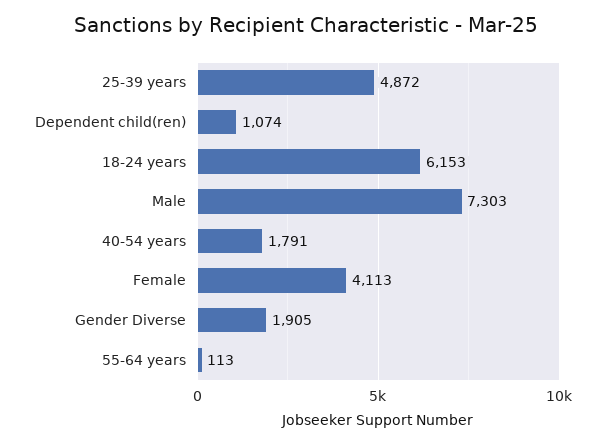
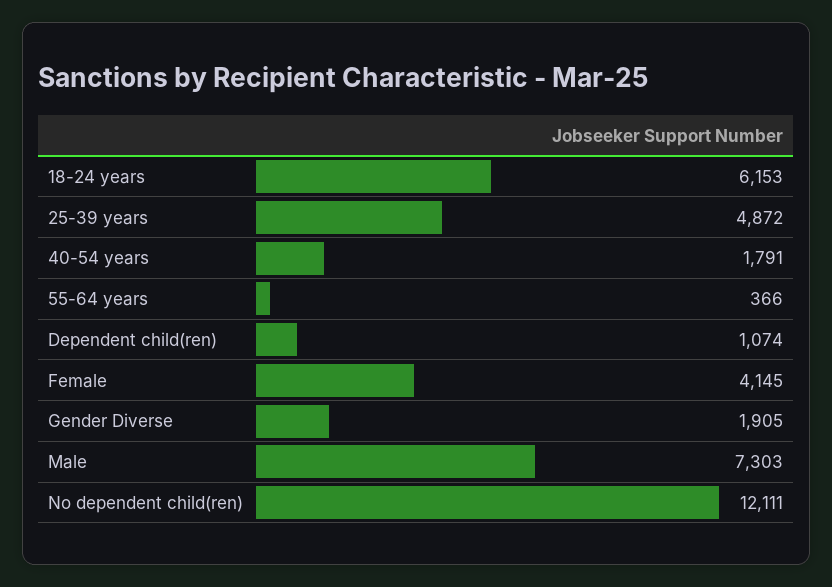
Female: 4113 -> 4145
55-64 years: 113 -> 366
No dependent child(ren): none -> 12111

